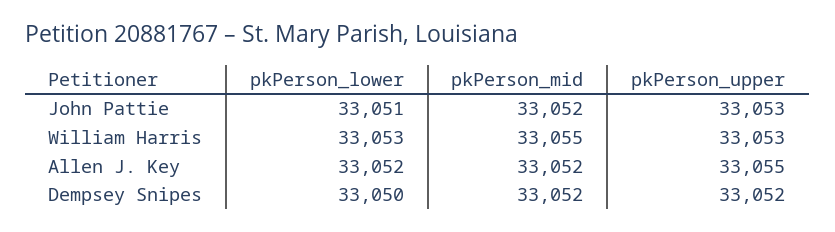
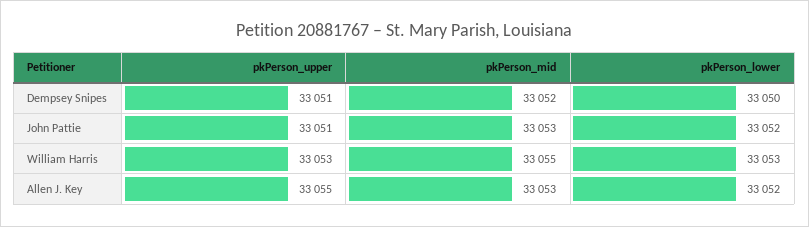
pkPerson_lower, John Pattie: 33051 -> 33052
pkPerson_mid, John Pattie: 33052 -> 33053
pkPerson_upper, John Pattie: 33053 -> 33051
pkPerson_mid, Allen J. Key: 33052 -> 33053
pkPerson_upper, Dempsey Snipes: 33052 -> 33051

